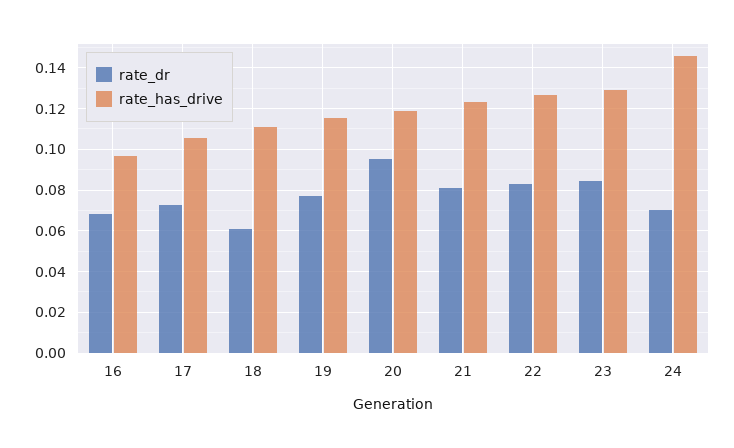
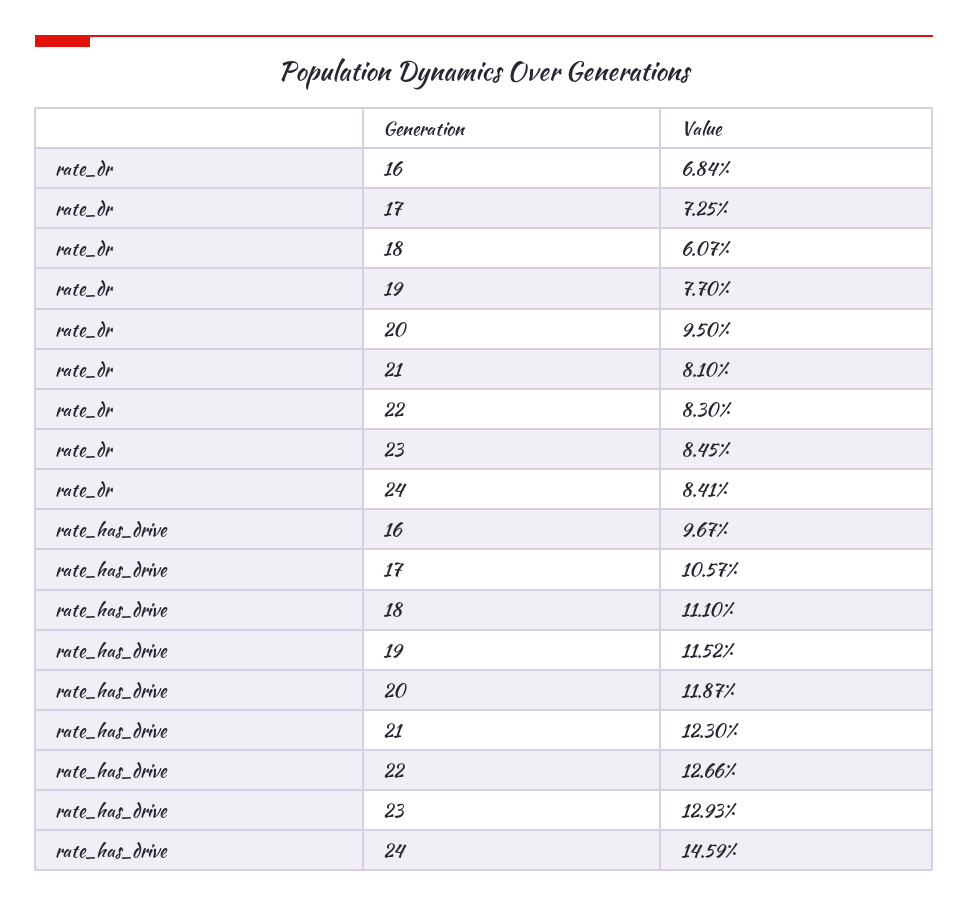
rate_dr, 24: 0.07 -> 0.0841

